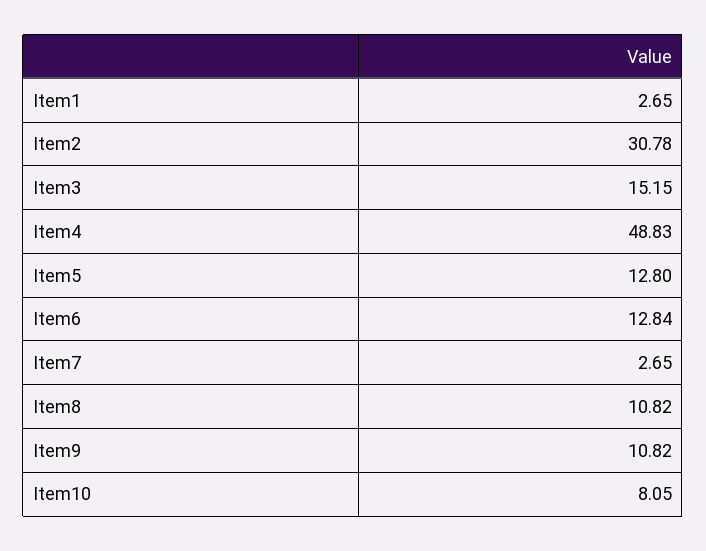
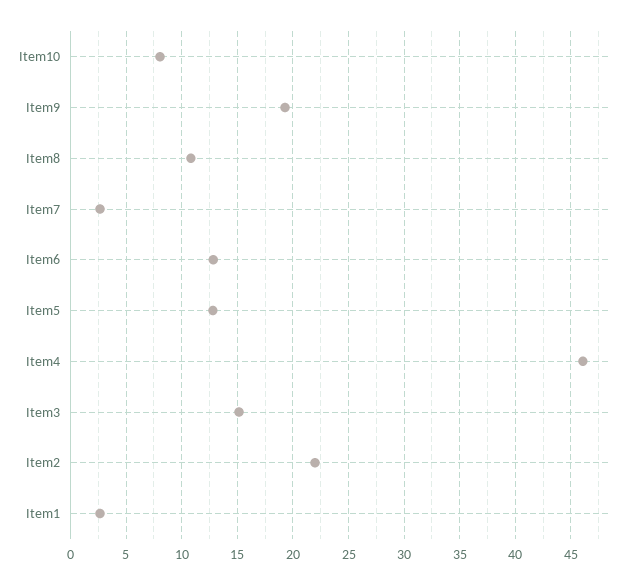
Item2: 30.78 -> 22
Item4: 48.83 -> 46
Item9: 10.82 -> 19

